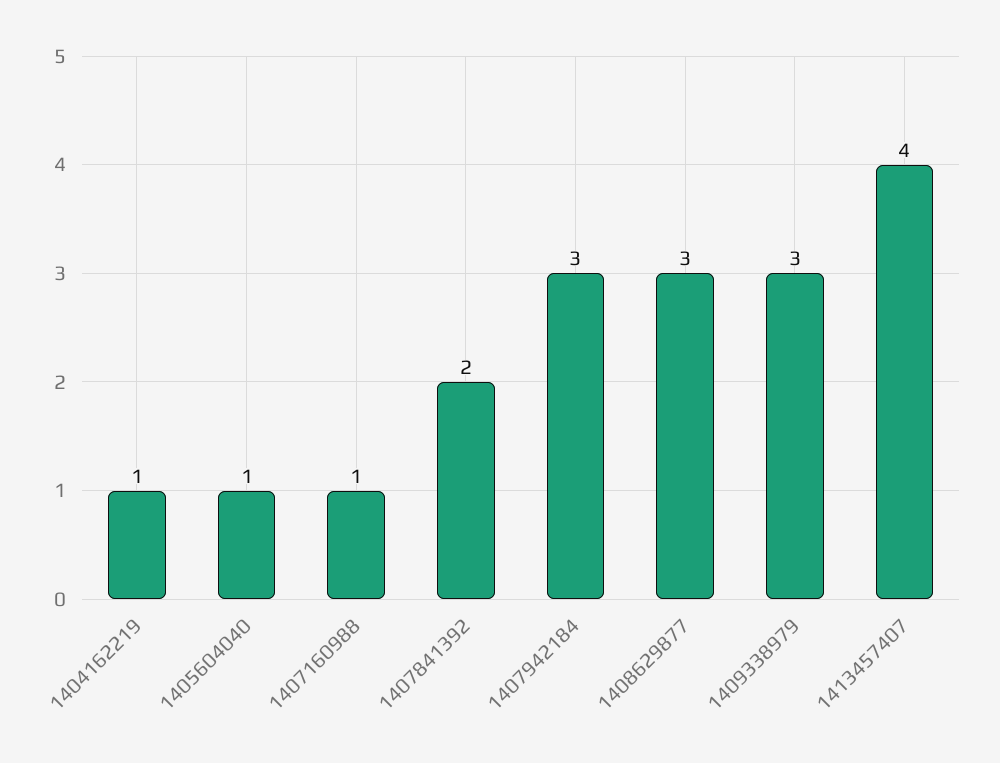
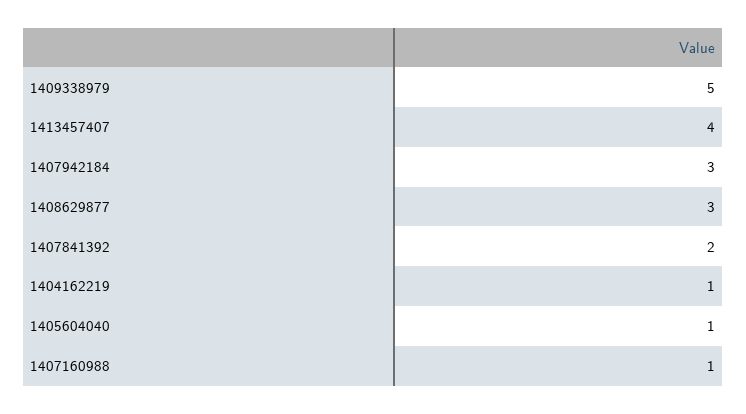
1409338979: 3 -> 5

